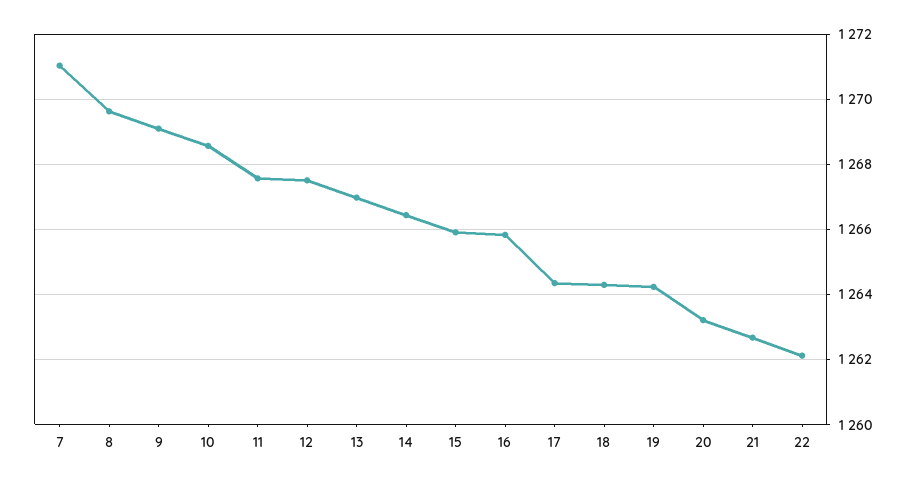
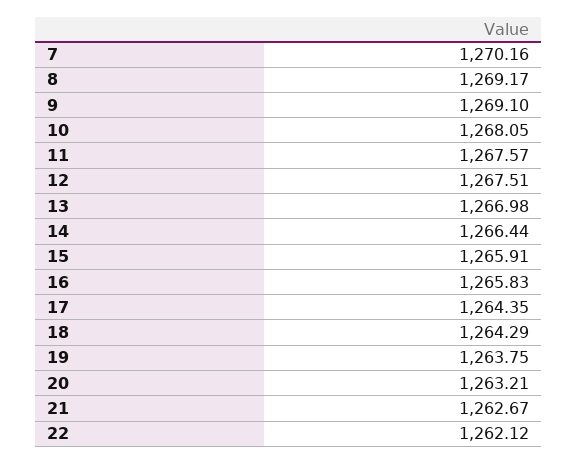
7: 1271 -> 1270.16
8: 1269.6 -> 1269.17
10: 1268.6 -> 1268.05
19: 1264.2 -> 1263.75

